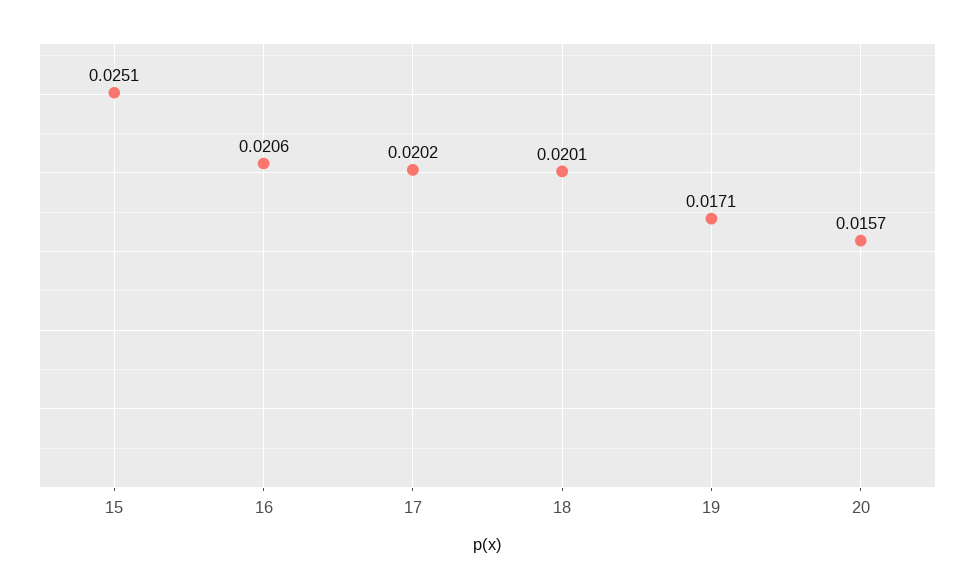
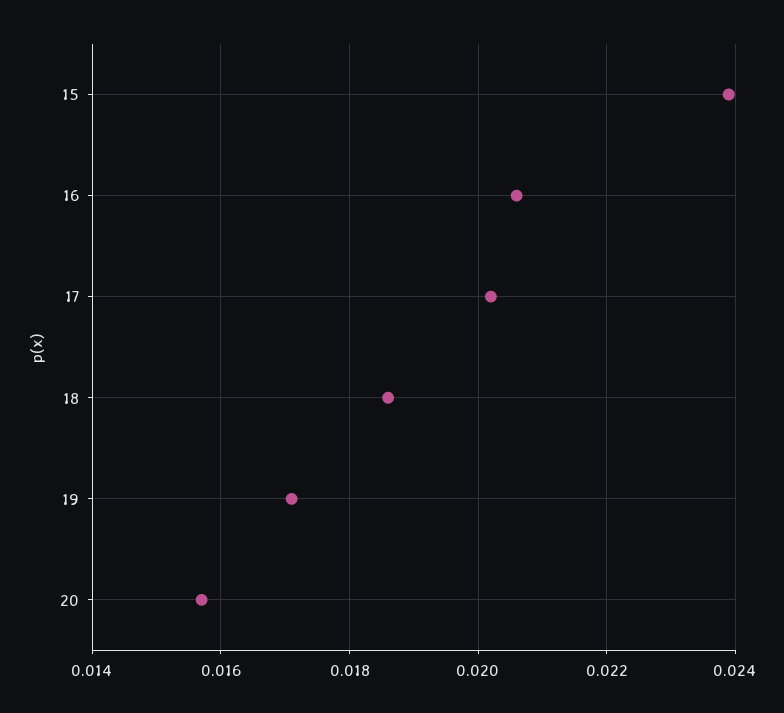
15: 0.0251 -> 0.024
18: 0.0201 -> 0.0185

